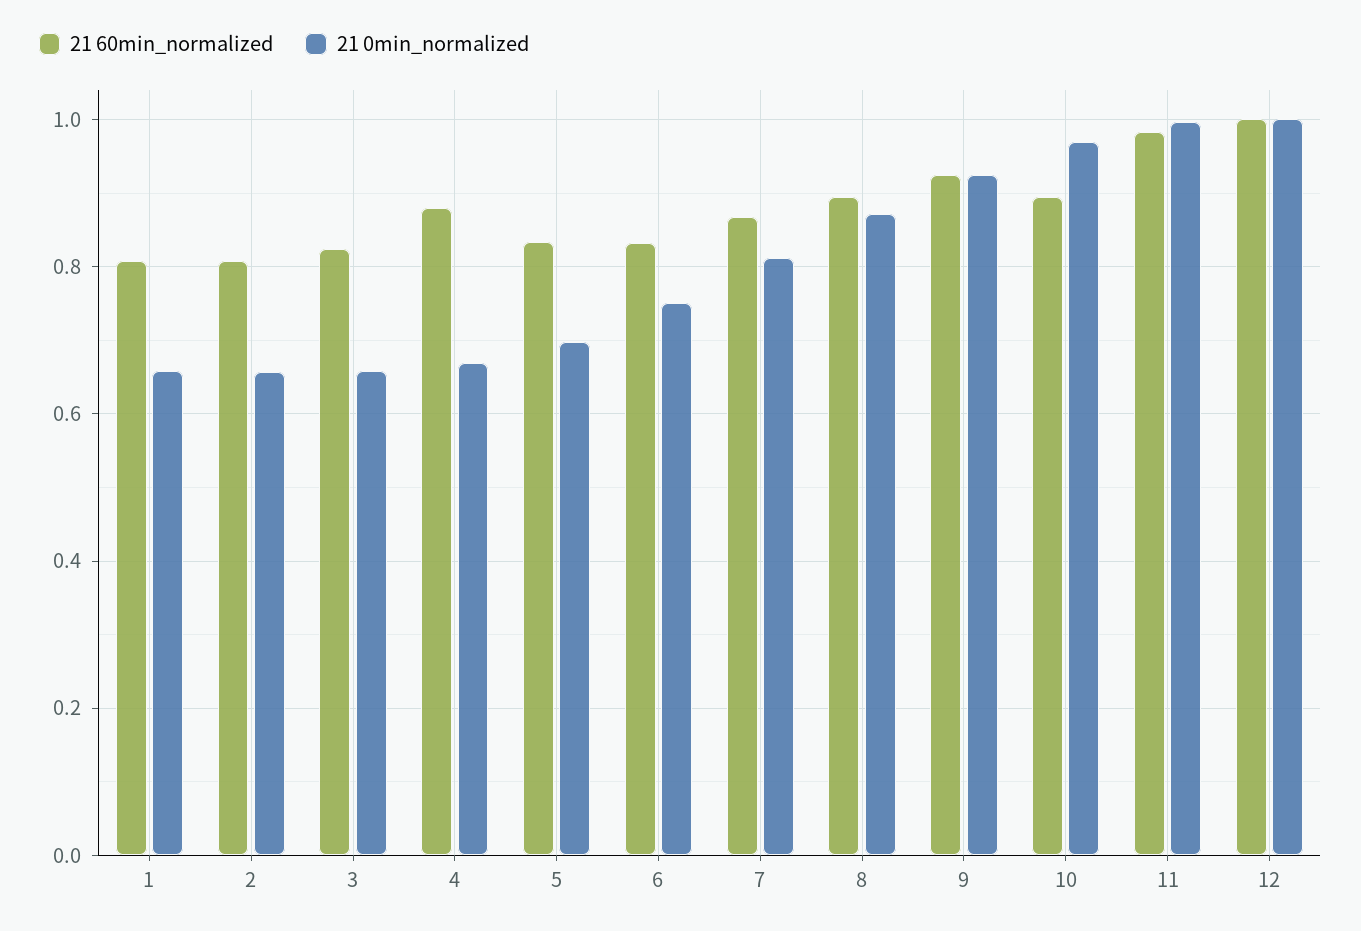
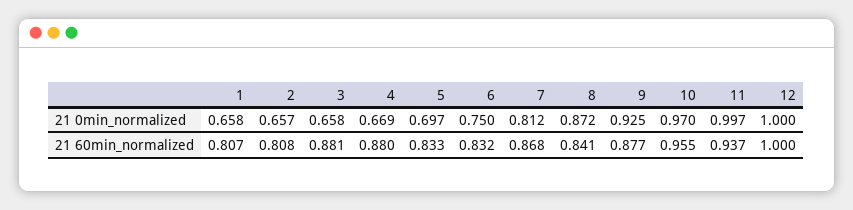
21 60min_normalized, 3: 0.82 -> 0.881
21 60min_normalized, 8: 0.9 -> 0.841
21 60min_normalized, 9: 0.92 -> 0.877
21 60min_normalized, 10: 0.9 -> 0.955
21 60min_normalized, 11: 0.98 -> 0.937

